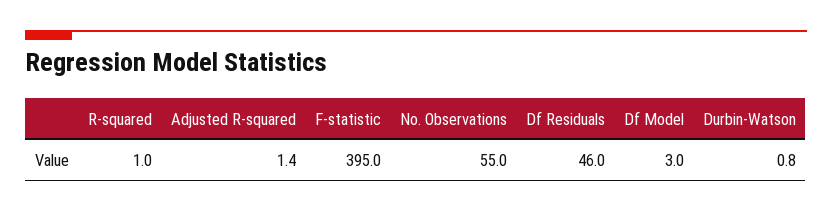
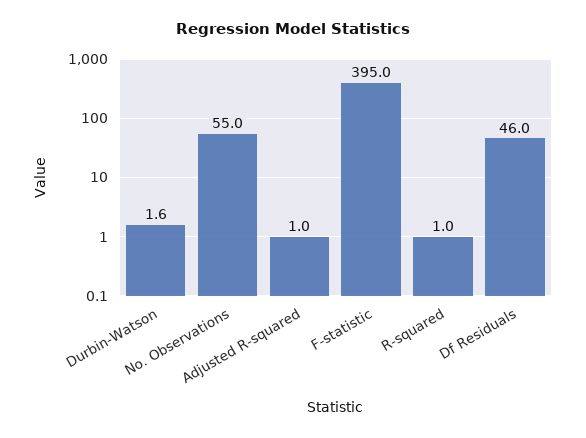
Adjusted R-squared: 1.4 -> 1
Df Model: 3 -> none
Durbin-Watson: 0.8 -> 1.6

